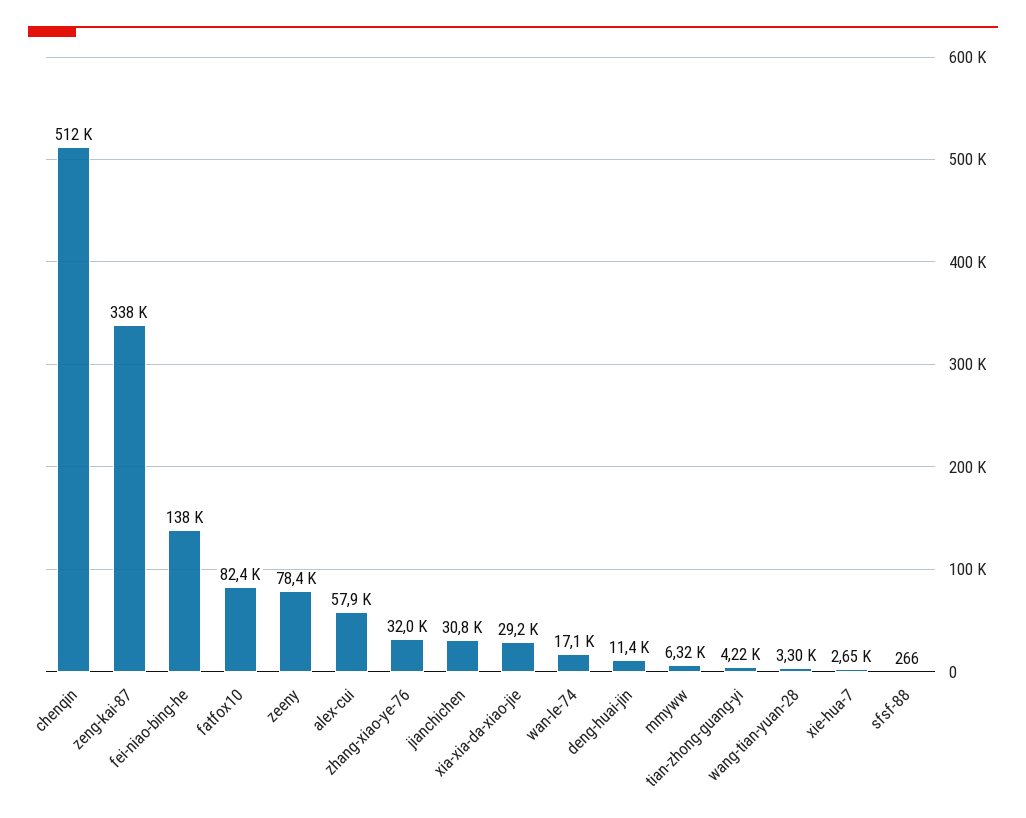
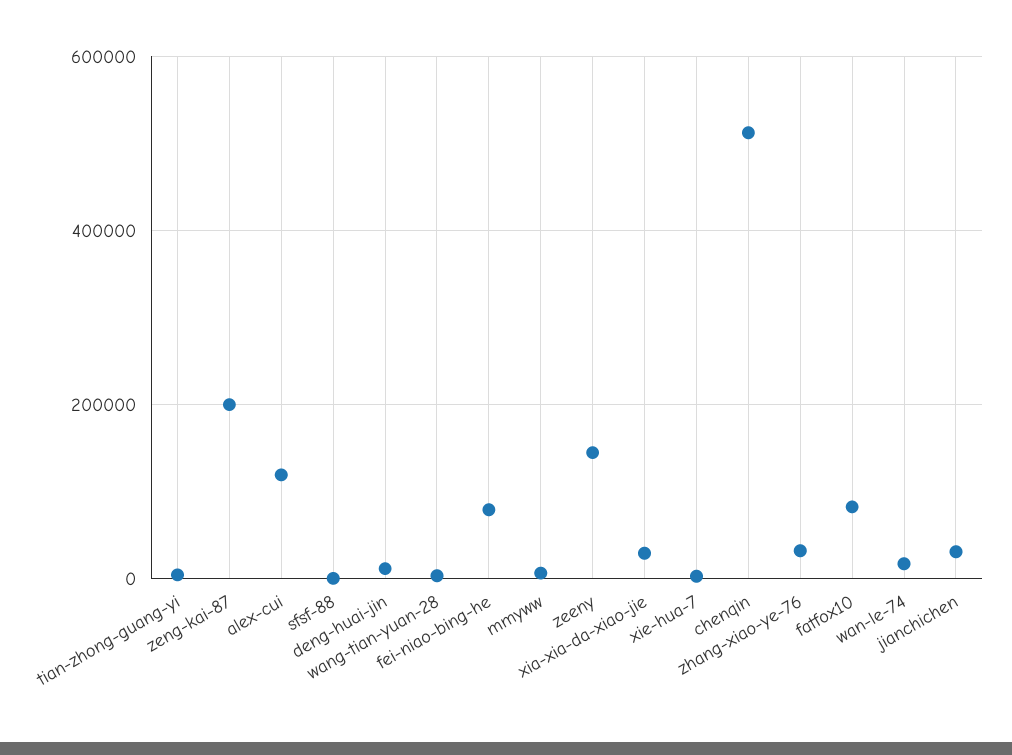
zeng-kai-87: 338000 -> 200000
fei-niao-bing-he: 138000 -> 80000
zeeny: 78400 -> 140000
alex-cui: 57900 -> 120000

